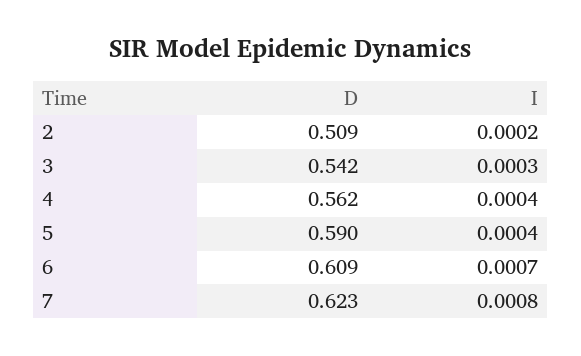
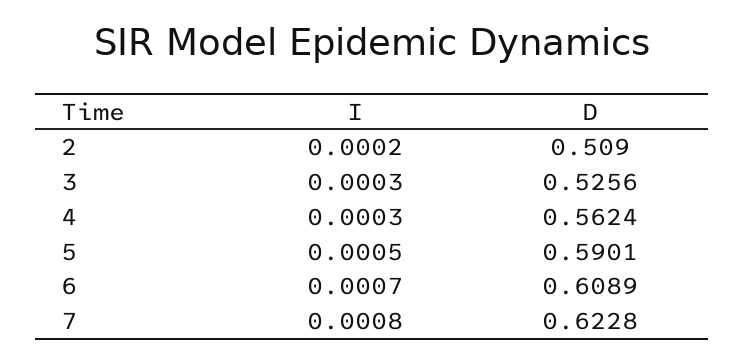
D, 3: 0.542 -> 0.5256
I, 4: 0.0004 -> 0.0003
I, 5: 0.0004 -> 0.0005

